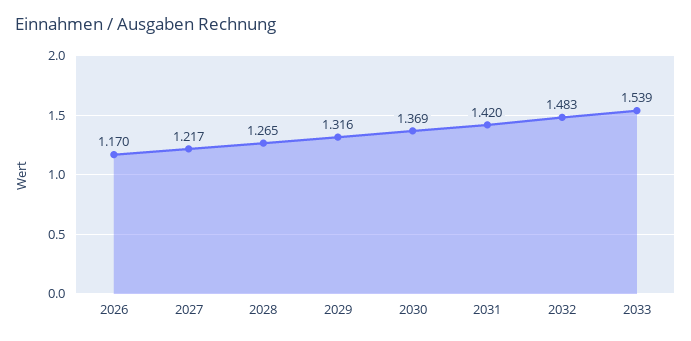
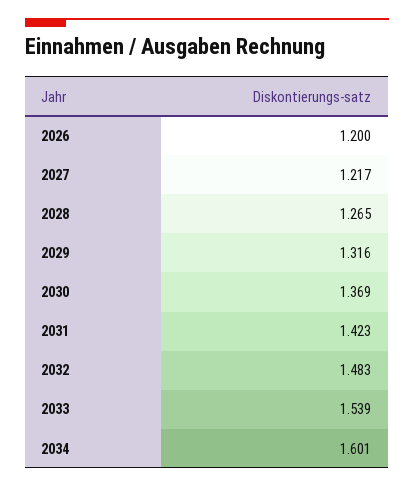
2026: 1.17 -> 1.2
2031: 1.42 -> 1.423
2034: none -> 1.601

